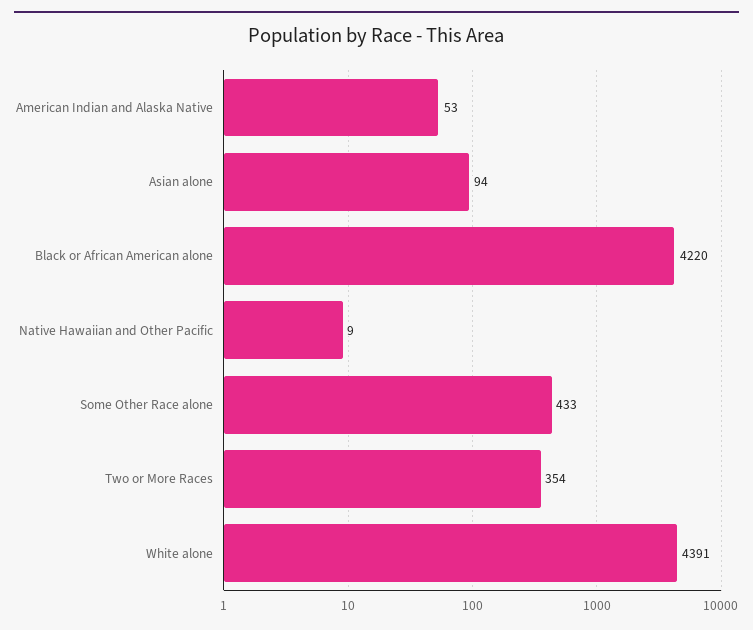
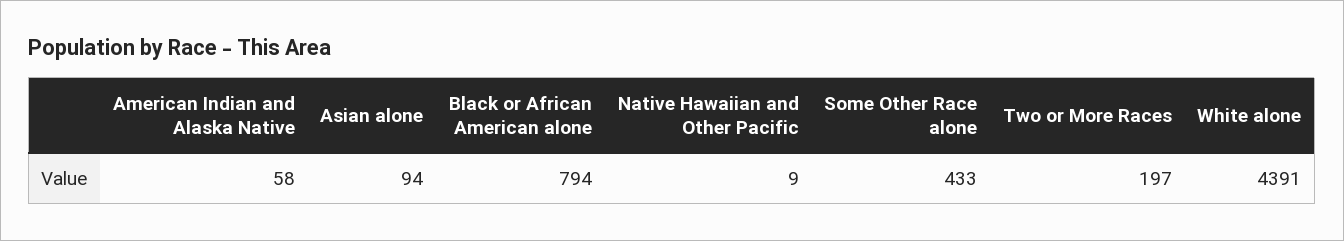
American Indian and Alaska Native: 53 -> 58
Black or African American alone: 4220 -> 794
Two or More Races: 354 -> 197

